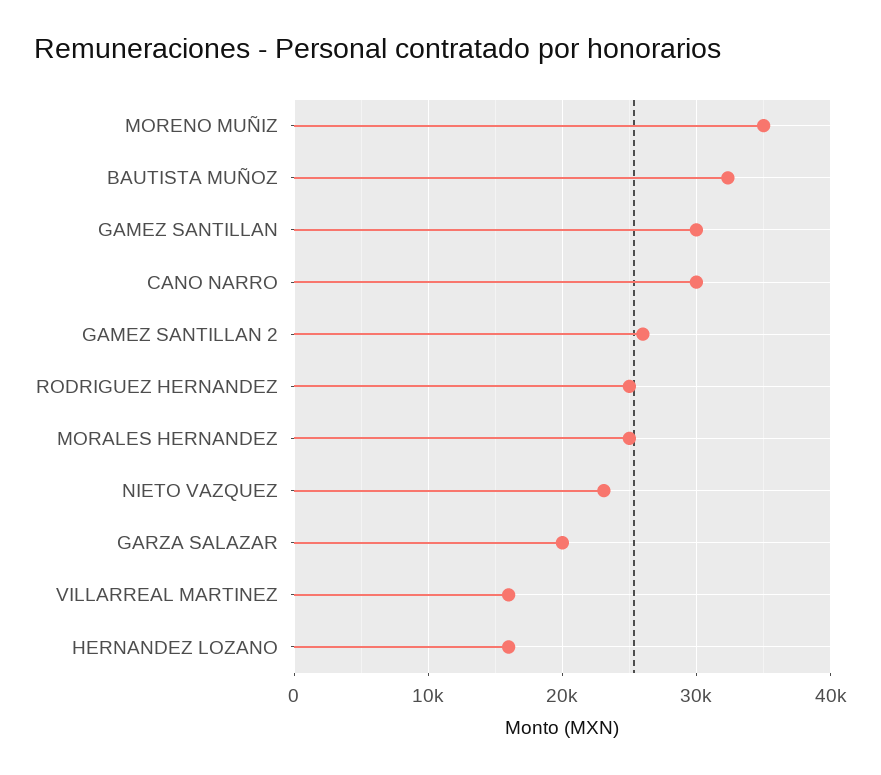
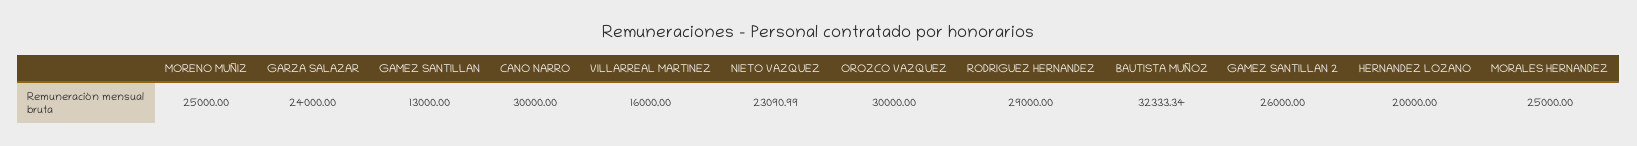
MORENO MUÑIZ: 35000 -> 25000
GAMEZ SANTILLAN: 30000 -> 13000
RODRIGUEZ HERNANDEZ: 25000 -> 29000
GARZA SALAZAR: 20000 -> 24000
HERNANDEZ LOZANO: 16000 -> 20000
OROZCO VAZQUEZ: none -> 30000

